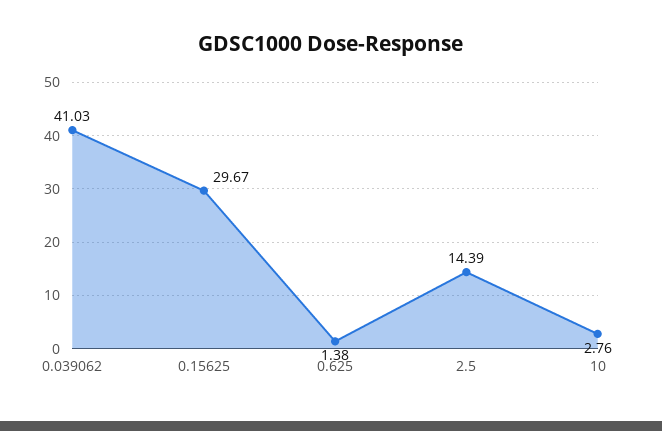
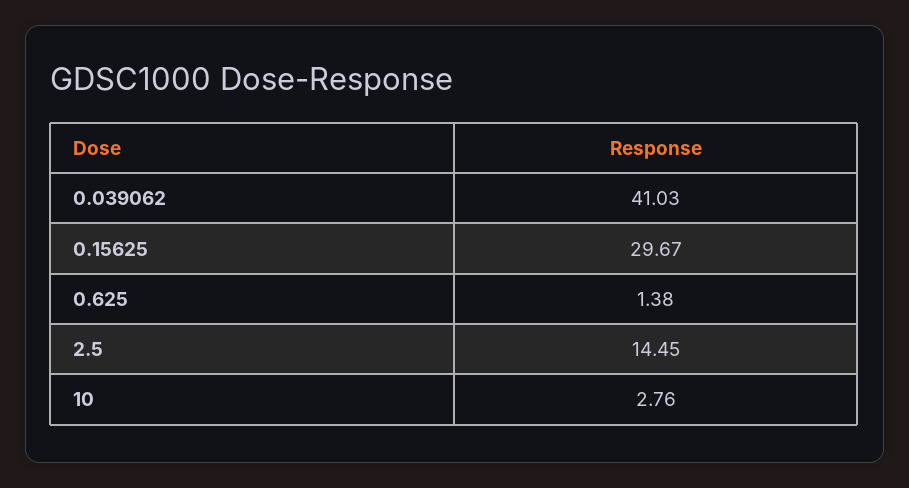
2.5: 14.39 -> 14.45

